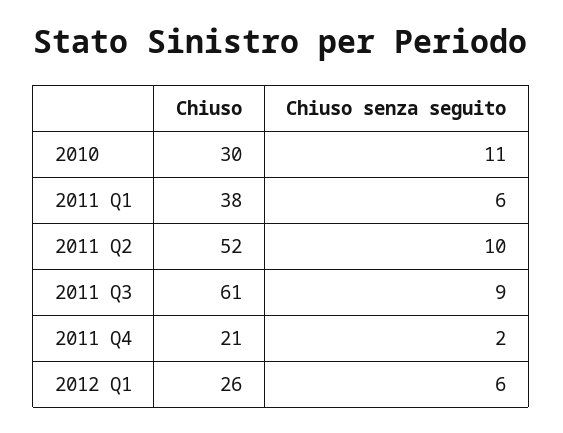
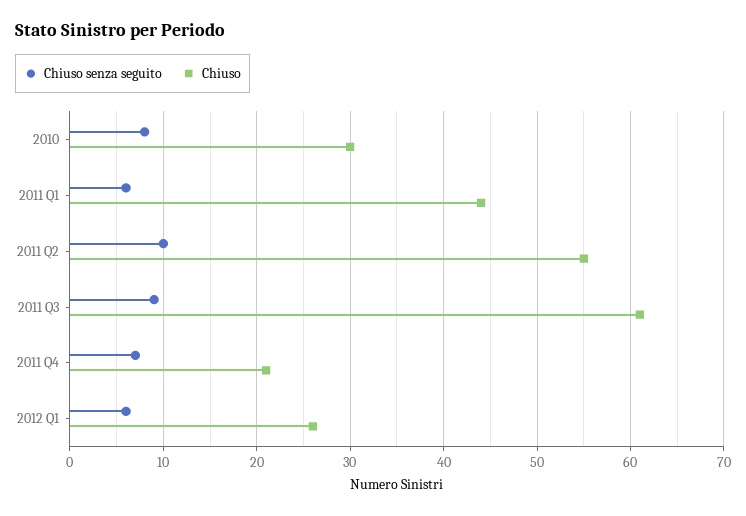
Chiuso senza seguito, 2010: 11 -> 8
Chiuso, 2011 Q1: 38 -> 44
Chiuso, 2011 Q2: 52 -> 55
Chiuso senza seguito, 2011 Q4: 2 -> 7

